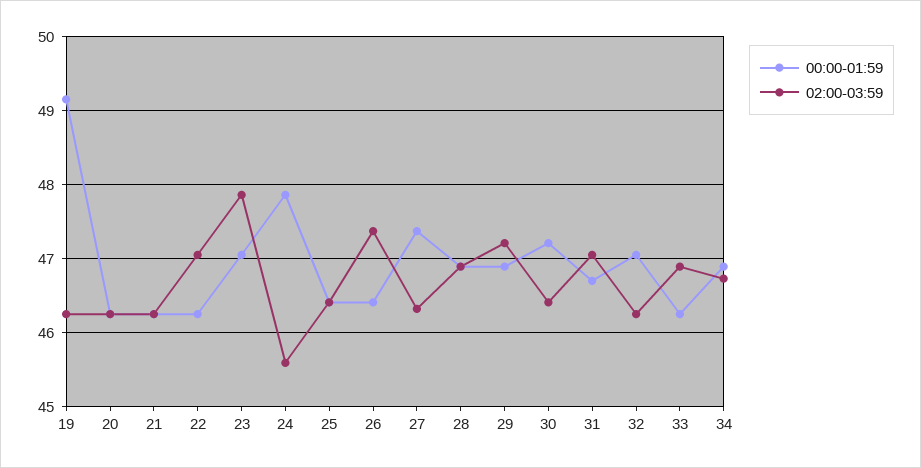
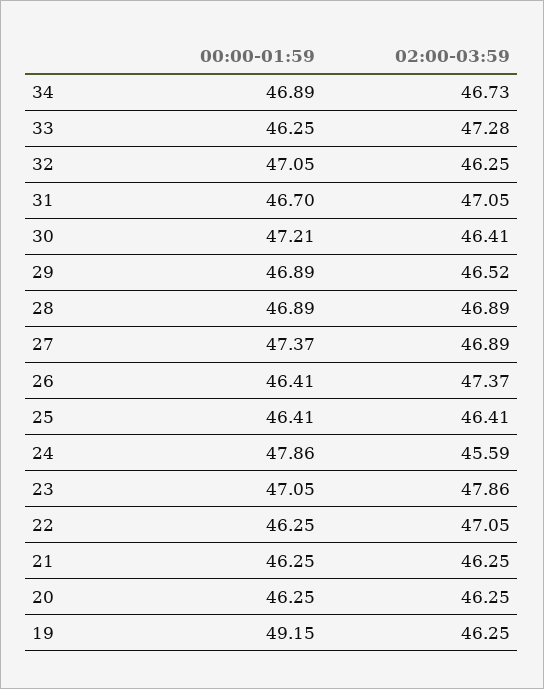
02:00-03:59, 27: 46.3 -> 46.89
02:00-03:59, 29: 47.2 -> 46.52
02:00-03:59, 33: 46.9 -> 47.28

